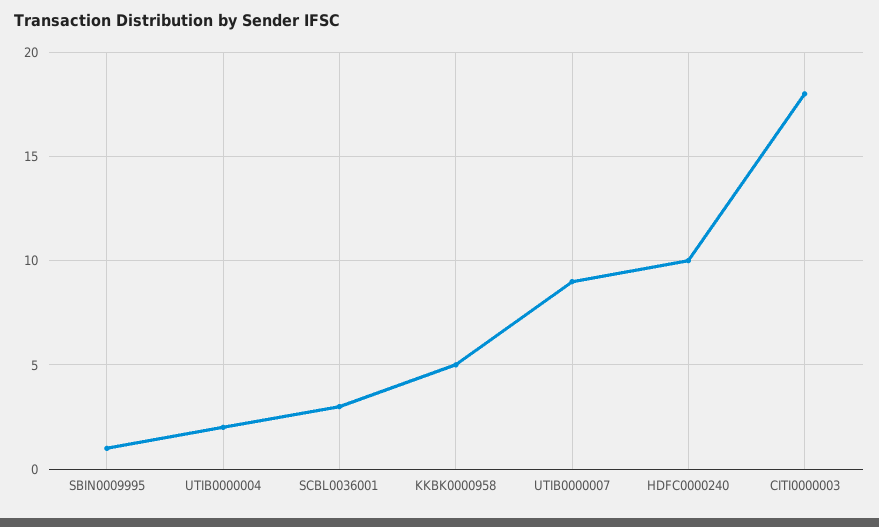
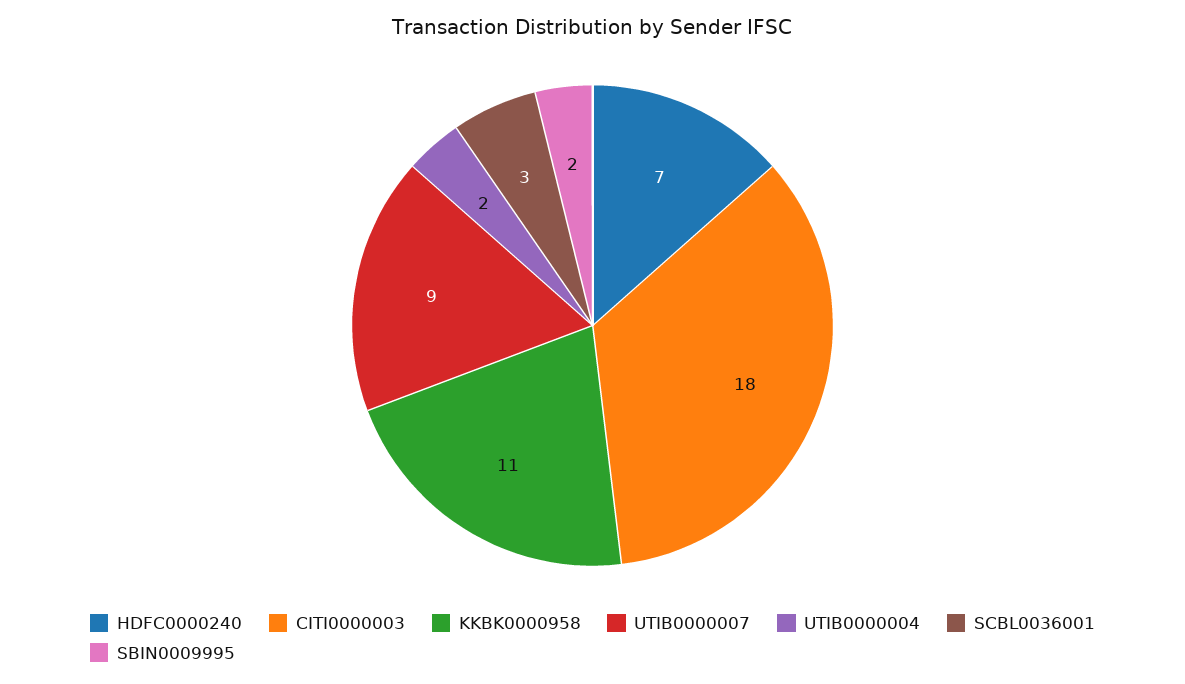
SBIN0009995: 1 -> 2
KKBK0000958: 5 -> 11
HDFC0000240: 10 -> 7

